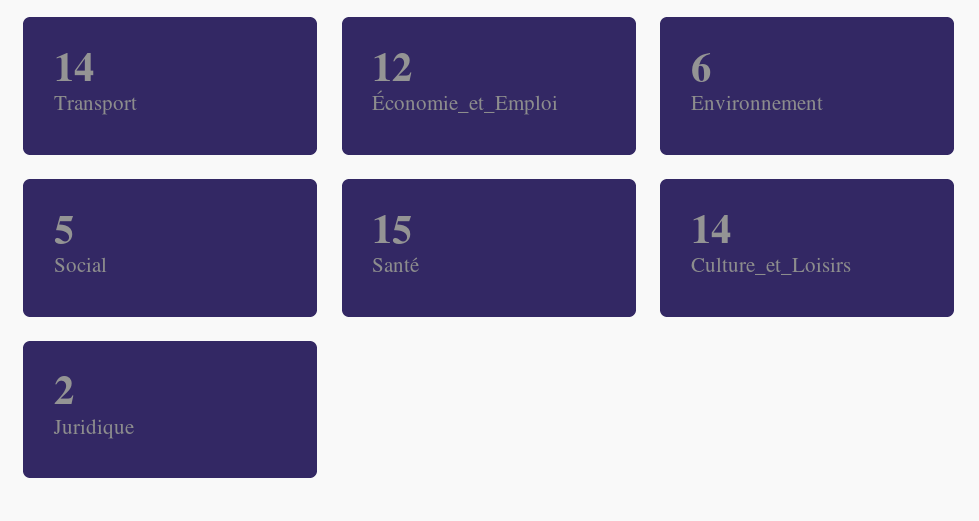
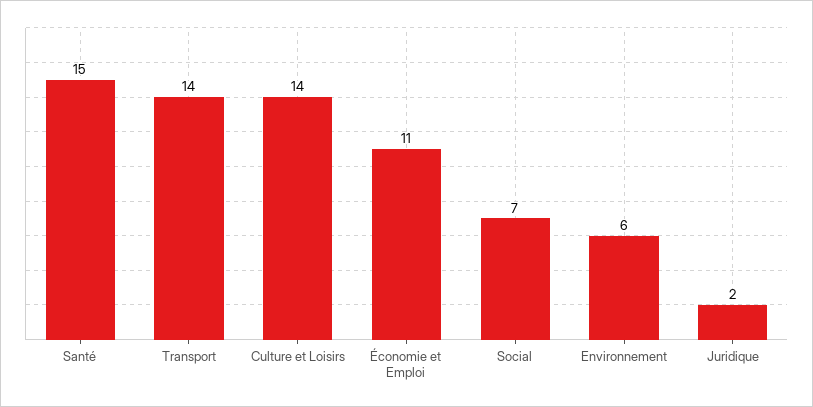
Économie_et_Emploi: 12 -> 11
Social: 5 -> 7

